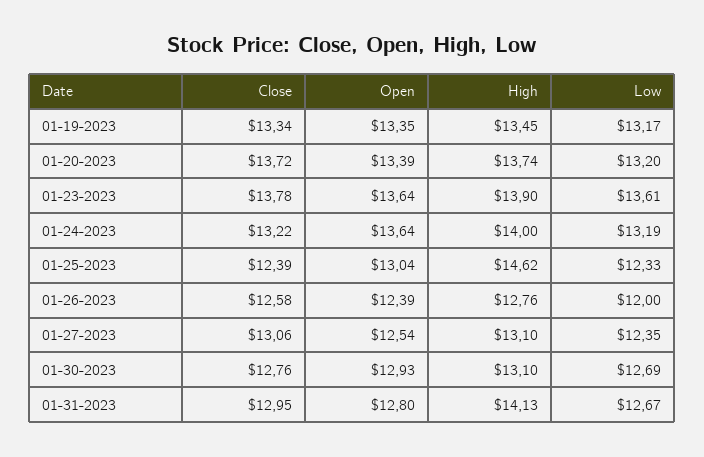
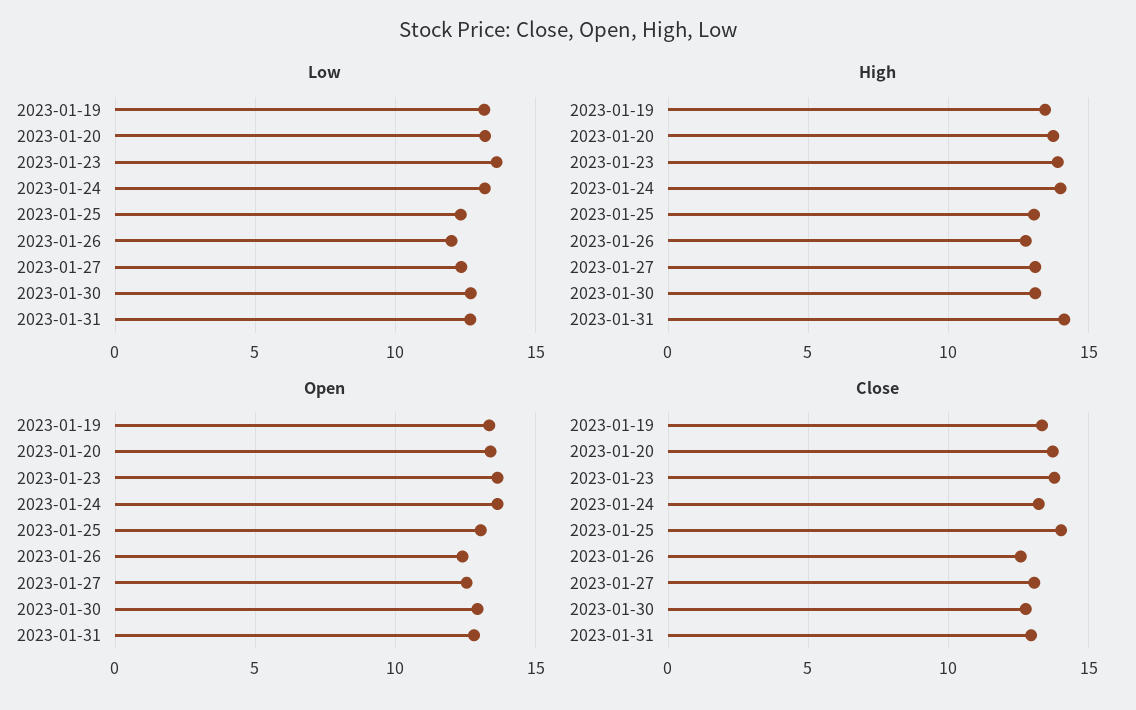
Close, 01-25-2023: 12.39 -> 14
High, 01-25-2023: 14.62 -> 13

